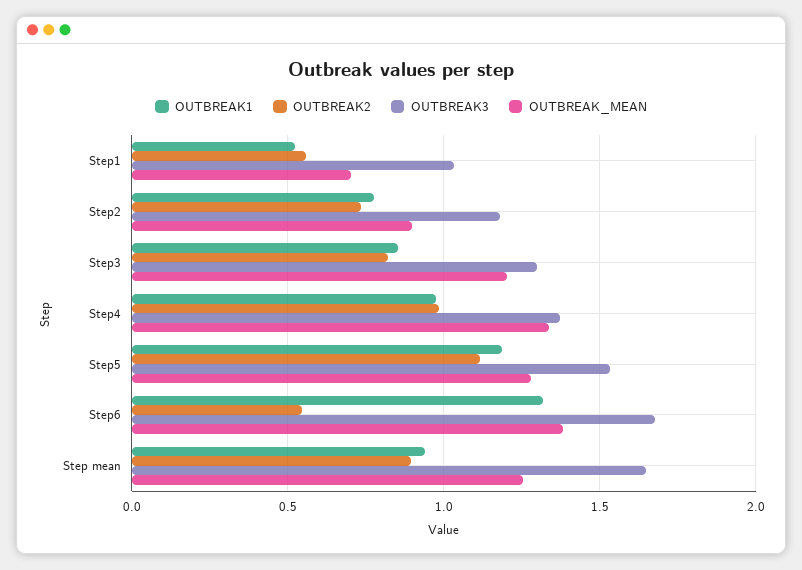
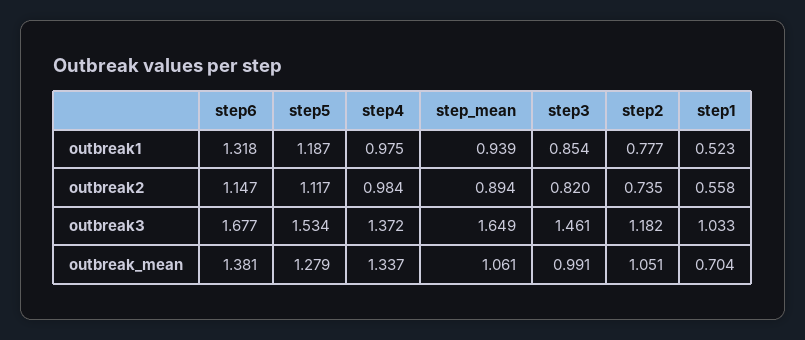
OUTBREAK_MEAN, Step2: 0.9 -> 1.051
OUTBREAK3, Step3: 1.3 -> 1.461
OUTBREAK_MEAN, Step3: 1.2 -> 0.991
OUTBREAK2, Step6: 0.55 -> 1.147
OUTBREAK_MEAN, Step mean: 1.25 -> 1.061

